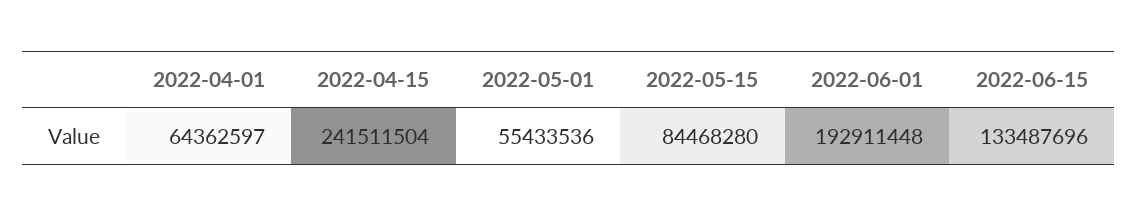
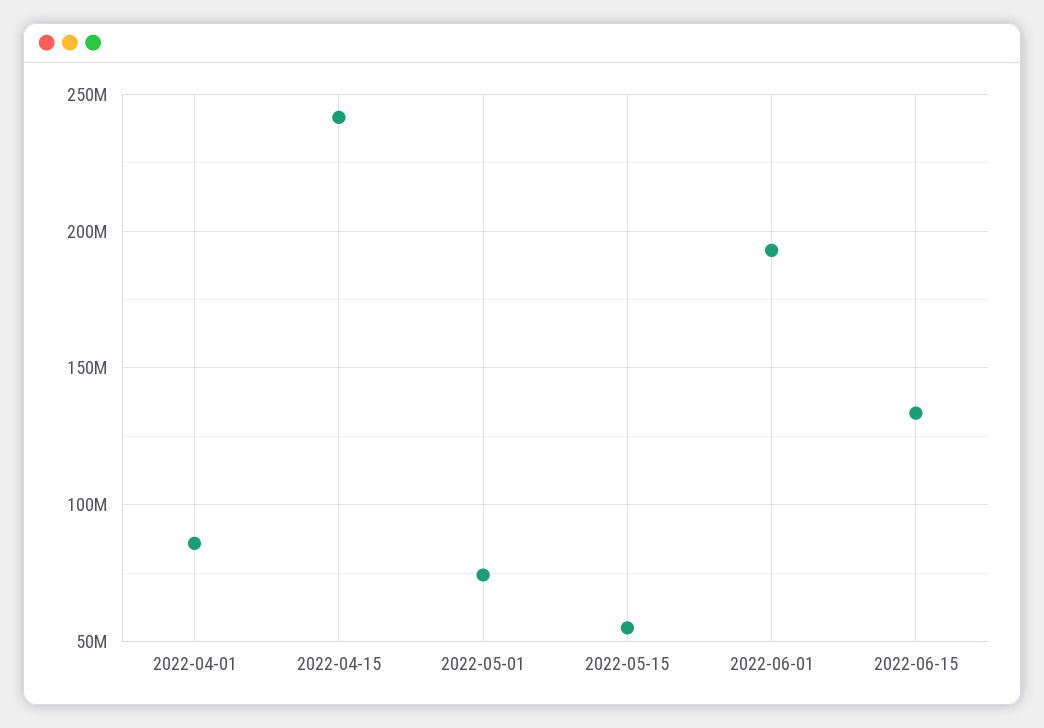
2022-04-01: 64362597 -> 85000000
2022-05-01: 55433536 -> 75000000
2022-05-15: 84468280 -> 55000000

